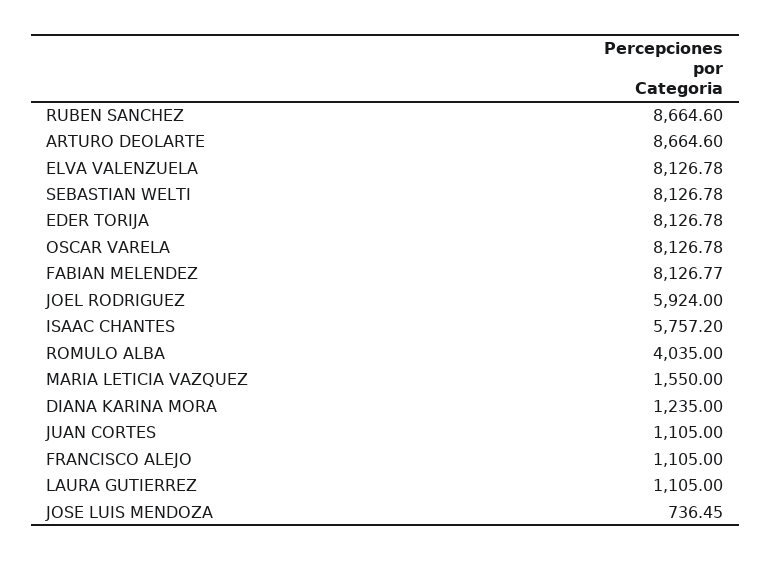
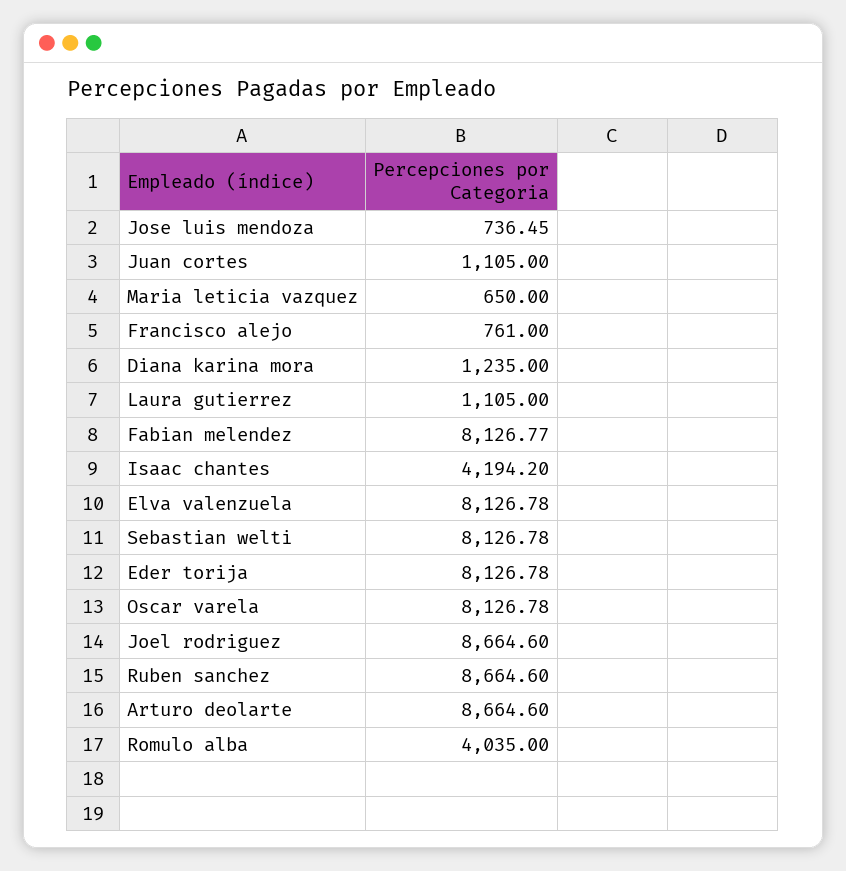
JOEL RODRIGUEZ: 5924 -> 8664.6
ISAAC CHANTES: 5757.2 -> 4194.2
MARIA LETICIA VAZQUEZ: 1550 -> 650
FRANCISCO ALEJO: 1105 -> 761

